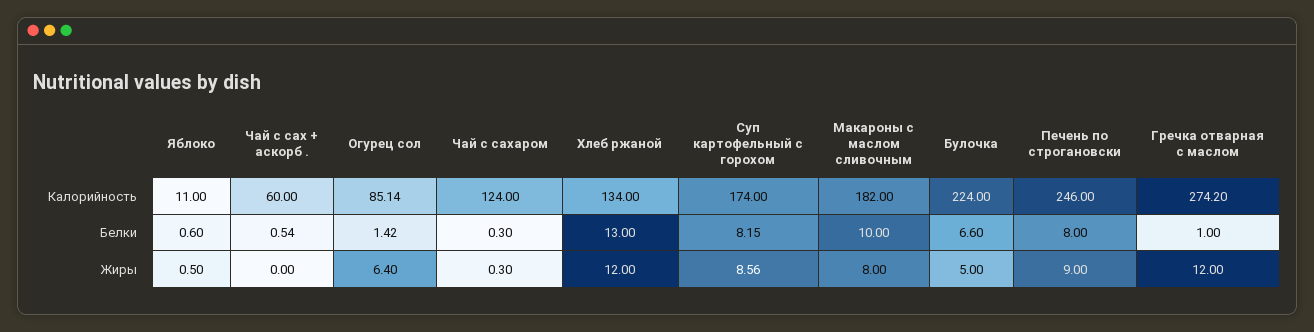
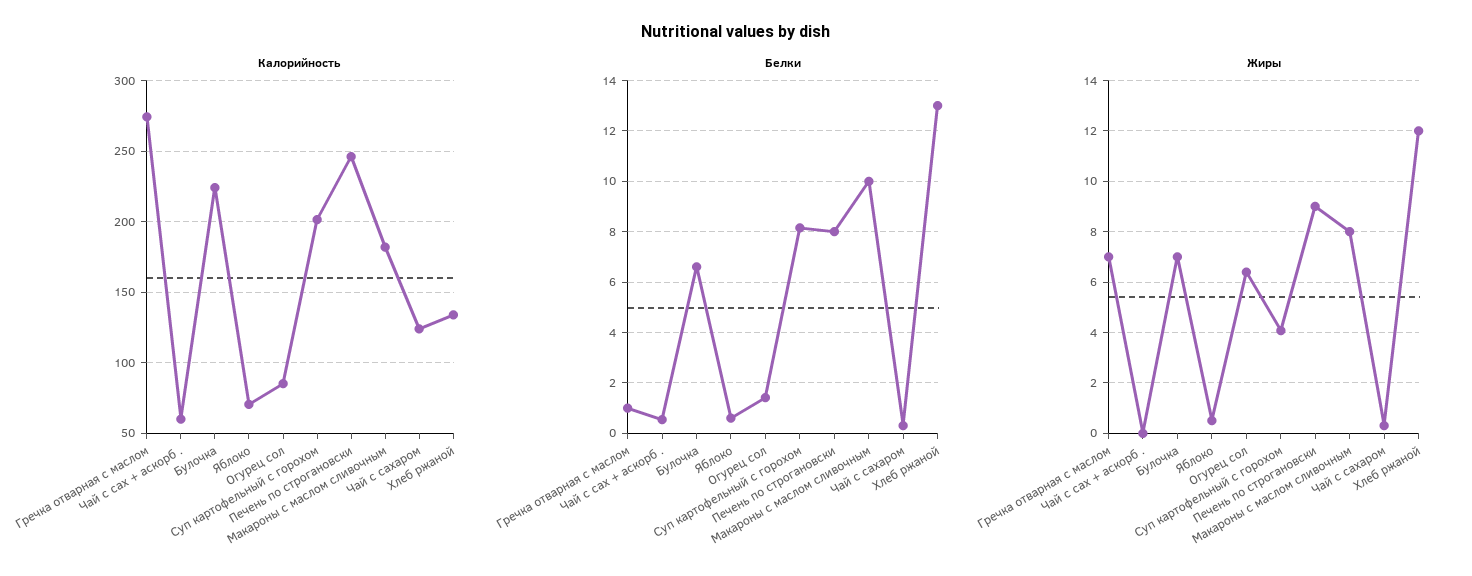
Калорийность, Яблоко: 11 -> 70
Калорийность, Суп картофельный с горохом: 174 -> 200
Жиры, Суп картофельный с горохом: 8.56 -> 4
Жиры, Булочка: 5 -> 7
Жиры, Гречка отварная с маслом: 12 -> 7

